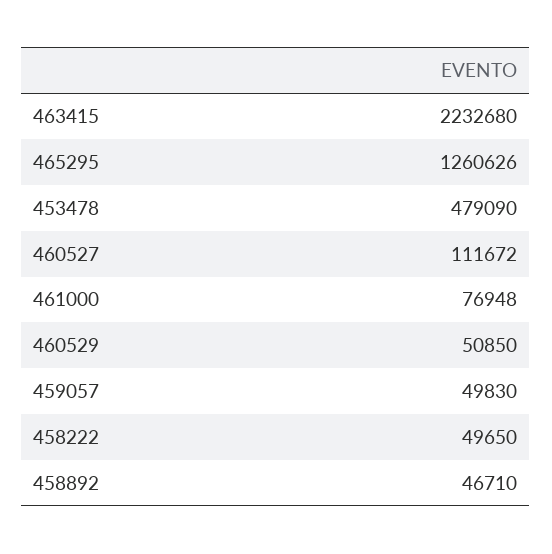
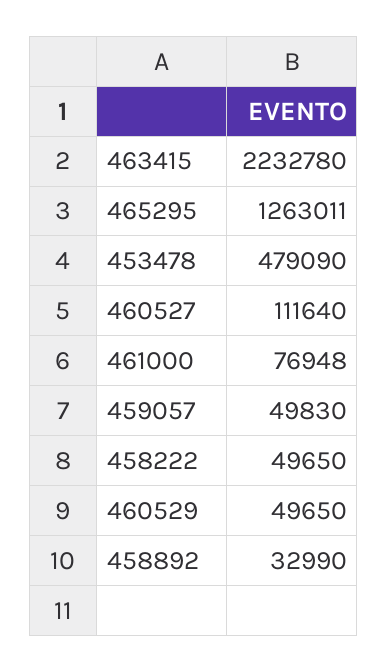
463415: 2232680 -> 2232780
465295: 1260626 -> 1263011
460527: 111672 -> 111640
460529: 50850 -> 49650
458892: 46710 -> 32990

